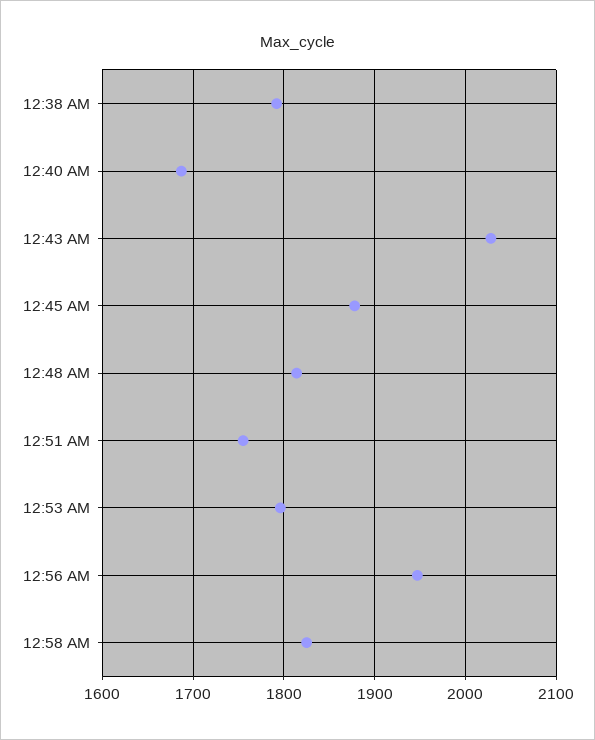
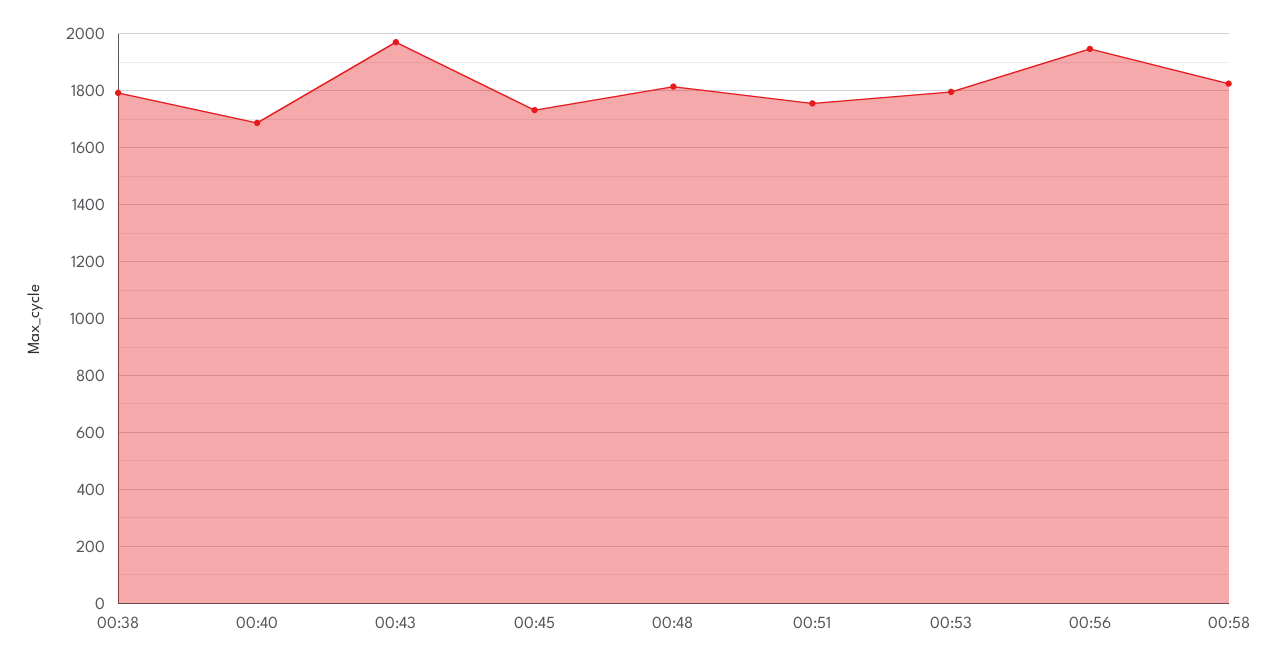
12:43 AM: 2030 -> 1975
12:45 AM: 1880 -> 1725

